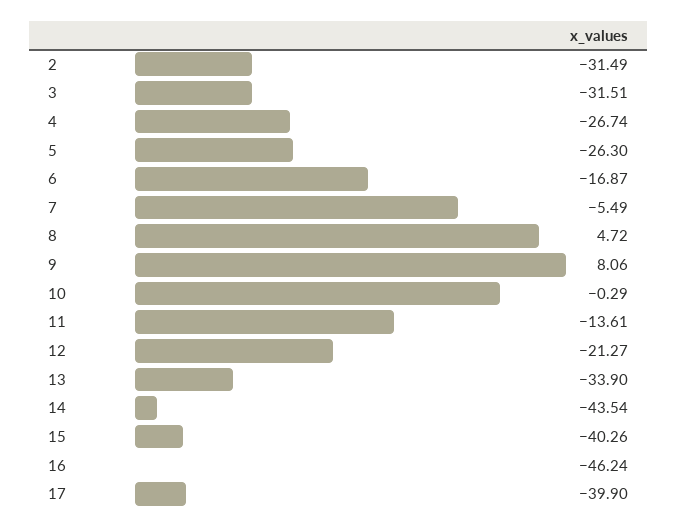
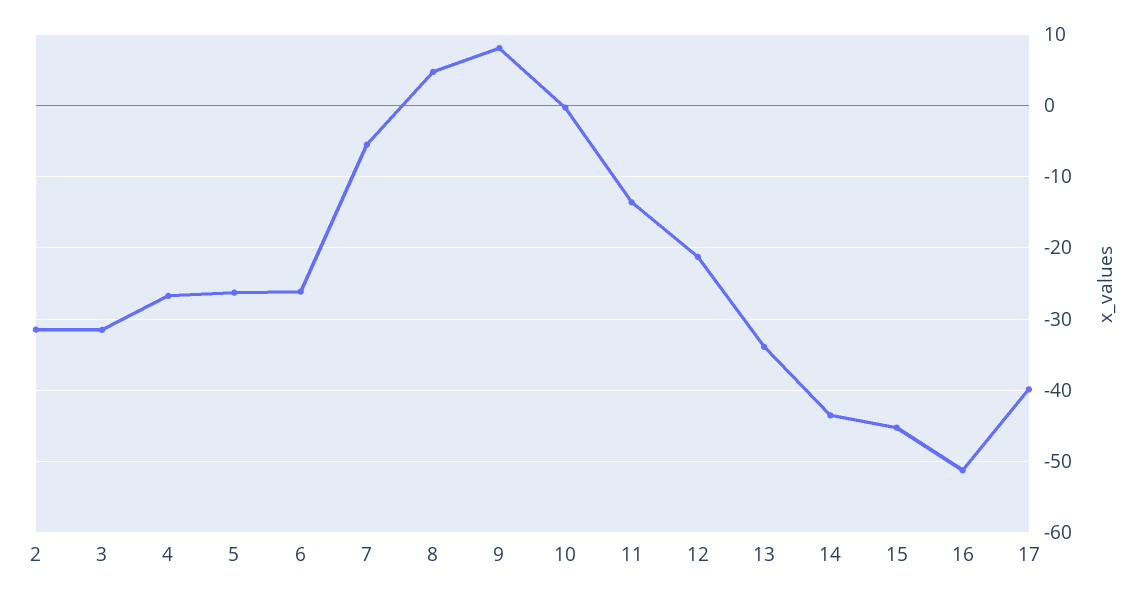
6: -16.87 -> -26
15: -40.26 -> -45
16: -46.24 -> -51

